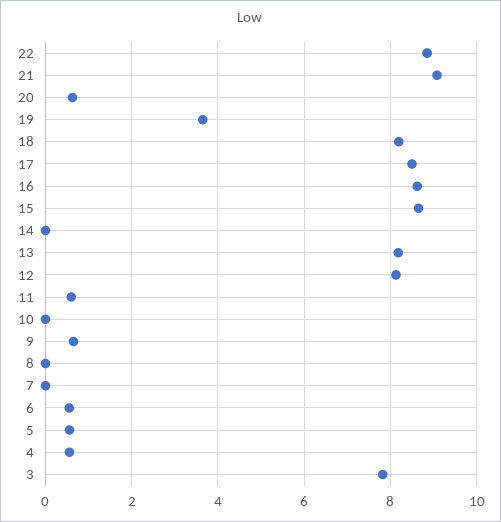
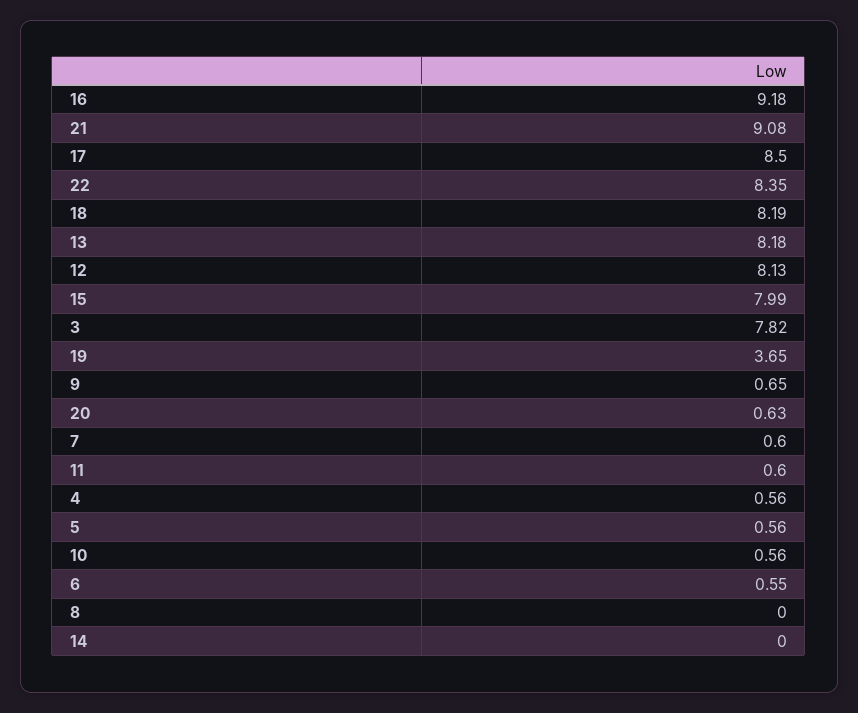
22: 8.8 -> 8.35
16: 8.6 -> 9.18
15: 8.6 -> 7.99
10: 0 -> 0.56
7: 0 -> 0.6

